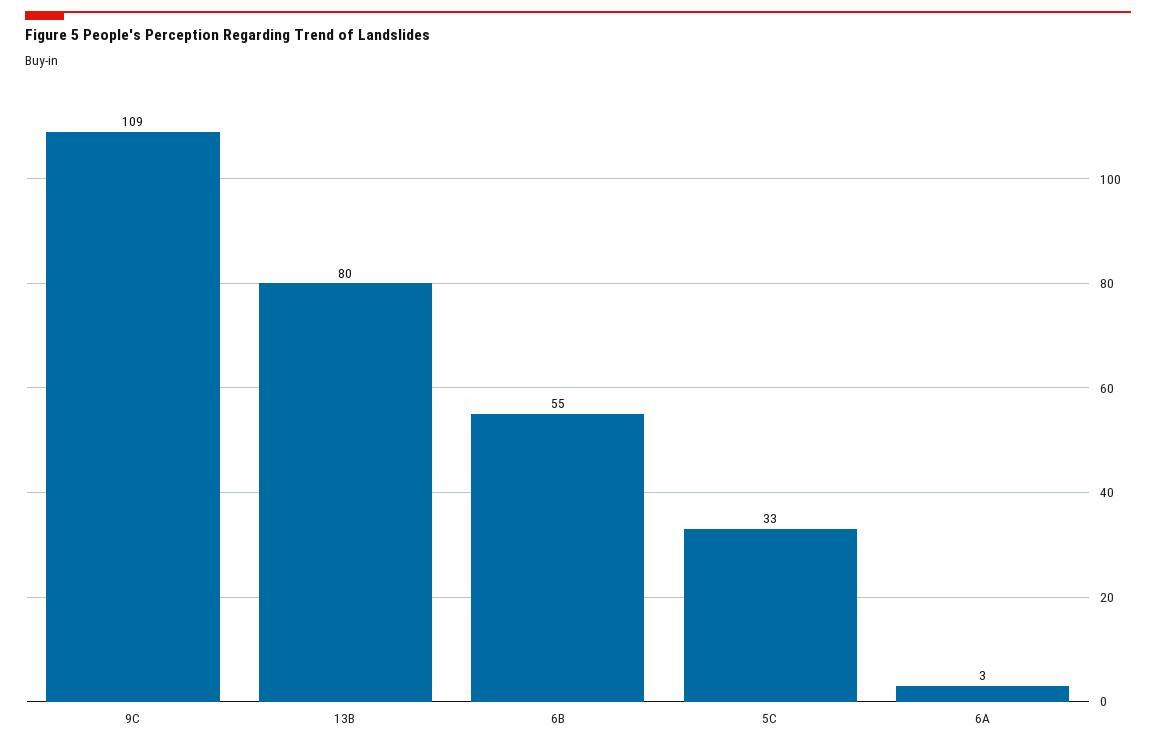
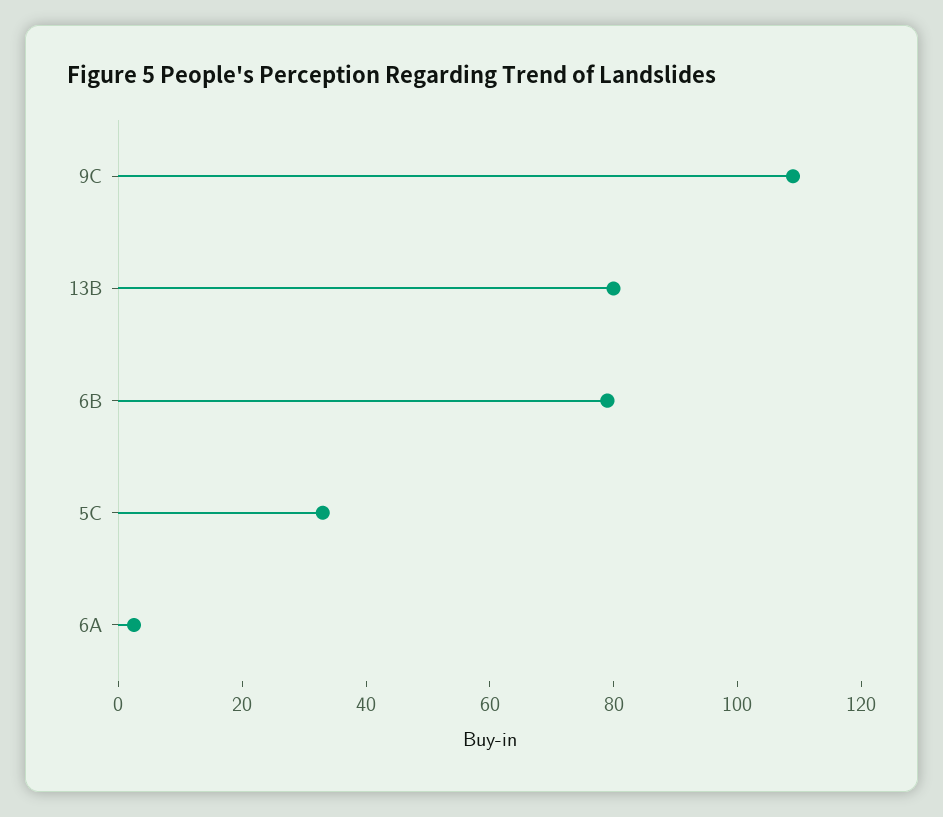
6B: 55 -> 80

